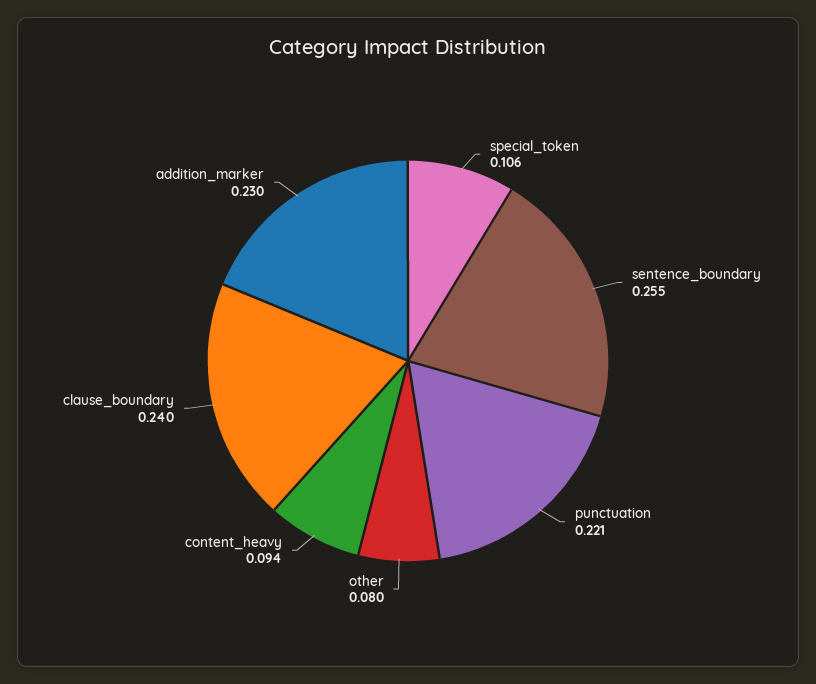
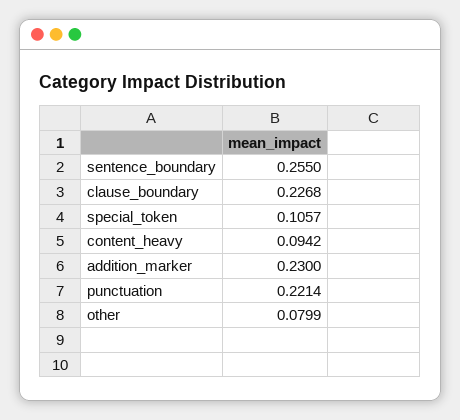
clause_boundary: 0.24 -> 0.2268

